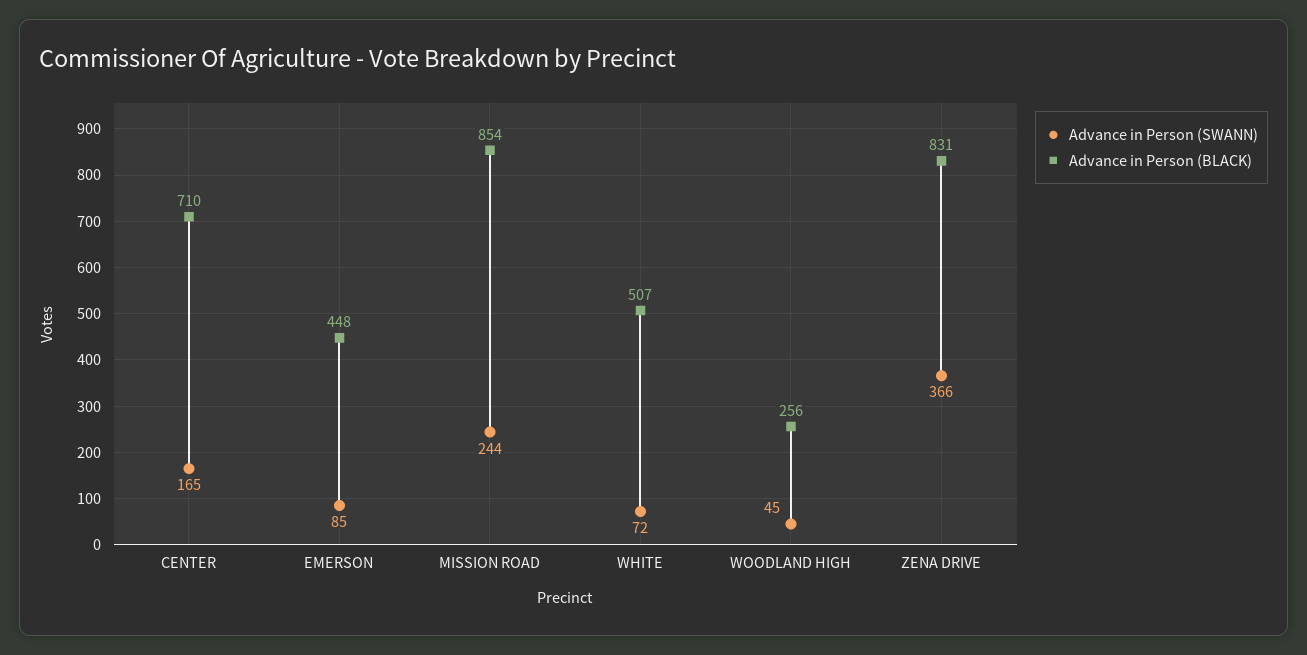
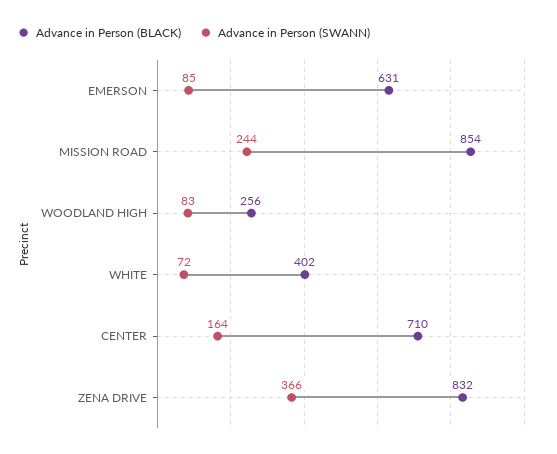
Advance in Person (SWANN), CENTER: 165 -> 164
Advance in Person (BLACK), EMERSON: 448 -> 631
Advance in Person (BLACK), WHITE: 507 -> 402
Advance in Person (SWANN), WOODLAND HIGH: 45 -> 83
Advance in Person (BLACK), ZENA DRIVE: 831 -> 832

